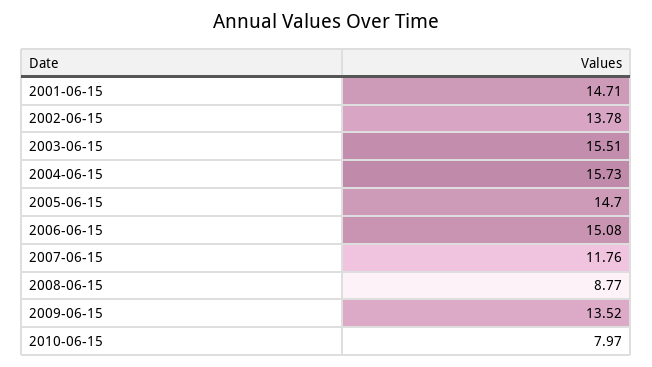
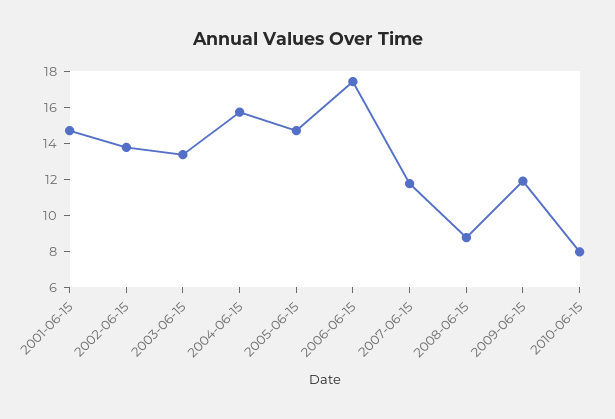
2003-06-15: 15.51 -> 13.5
2006-06-15: 15.08 -> 17.5
2009-06-15: 13.52 -> 12

